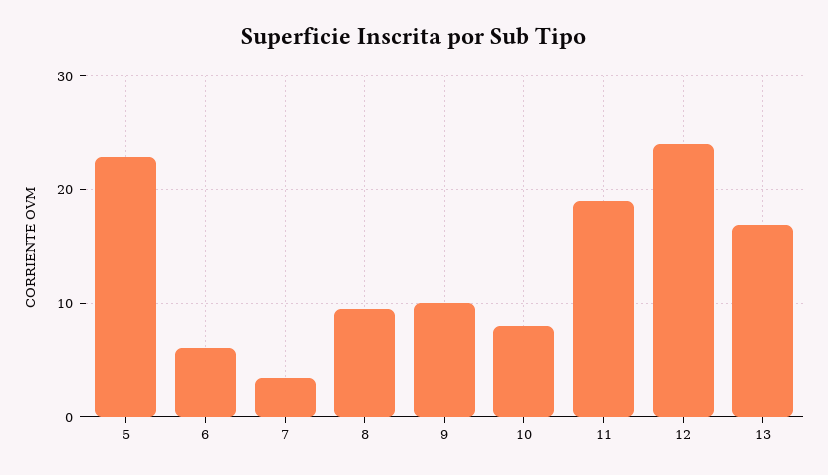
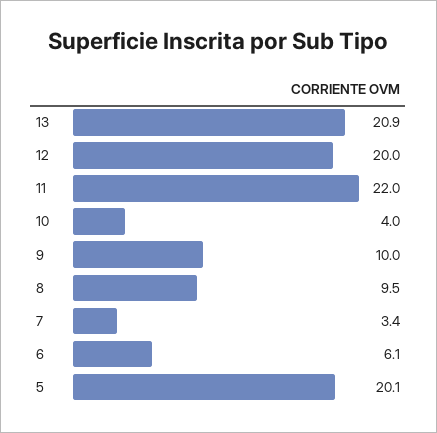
5: 23 -> 20.1
10: 8 -> 4
11: 19 -> 22
12: 24 -> 20
13: 17 -> 20.9

